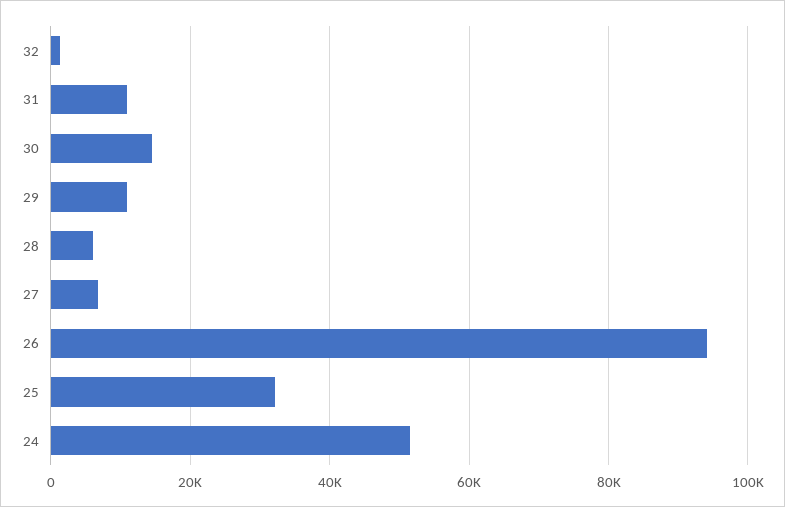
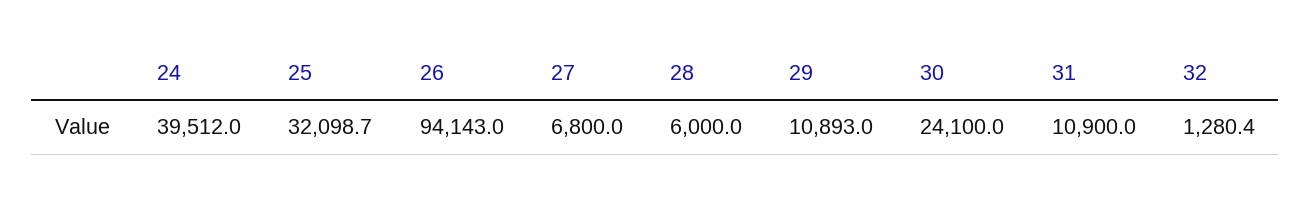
30: 14000 -> 24100
24: 52000 -> 39512

